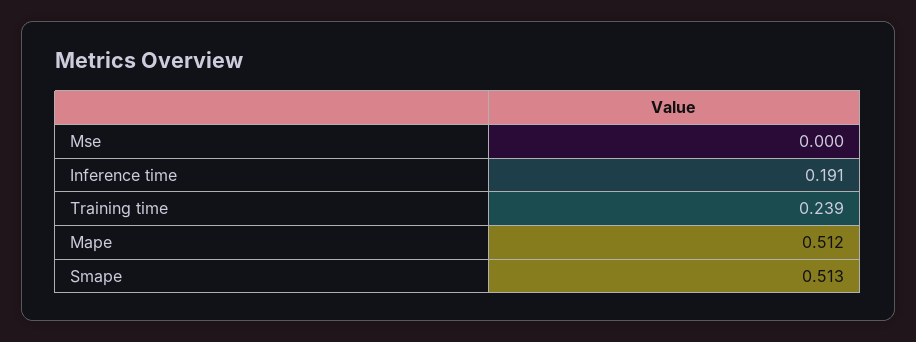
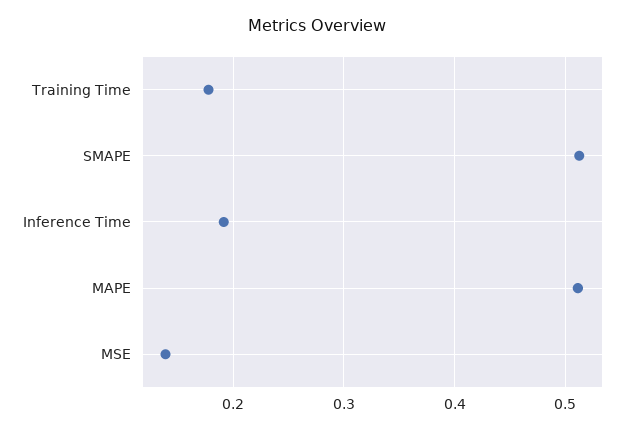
Mse: 0 -> 0.14
Training time: 0.239 -> 0.18

